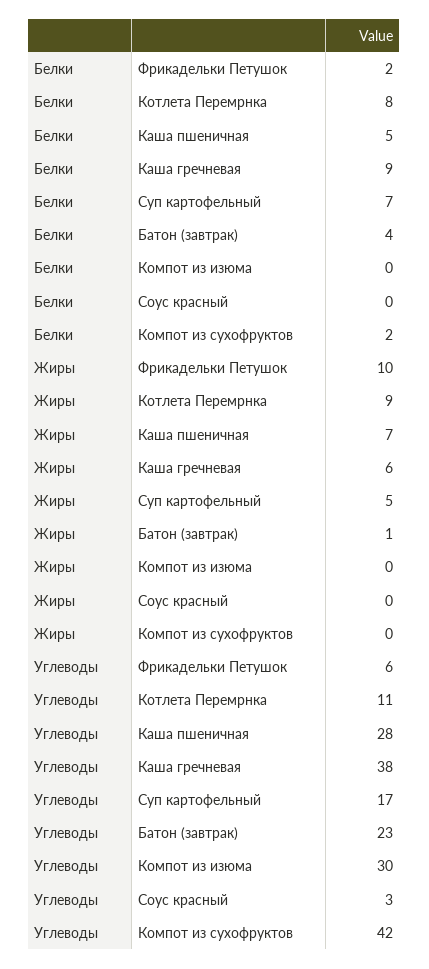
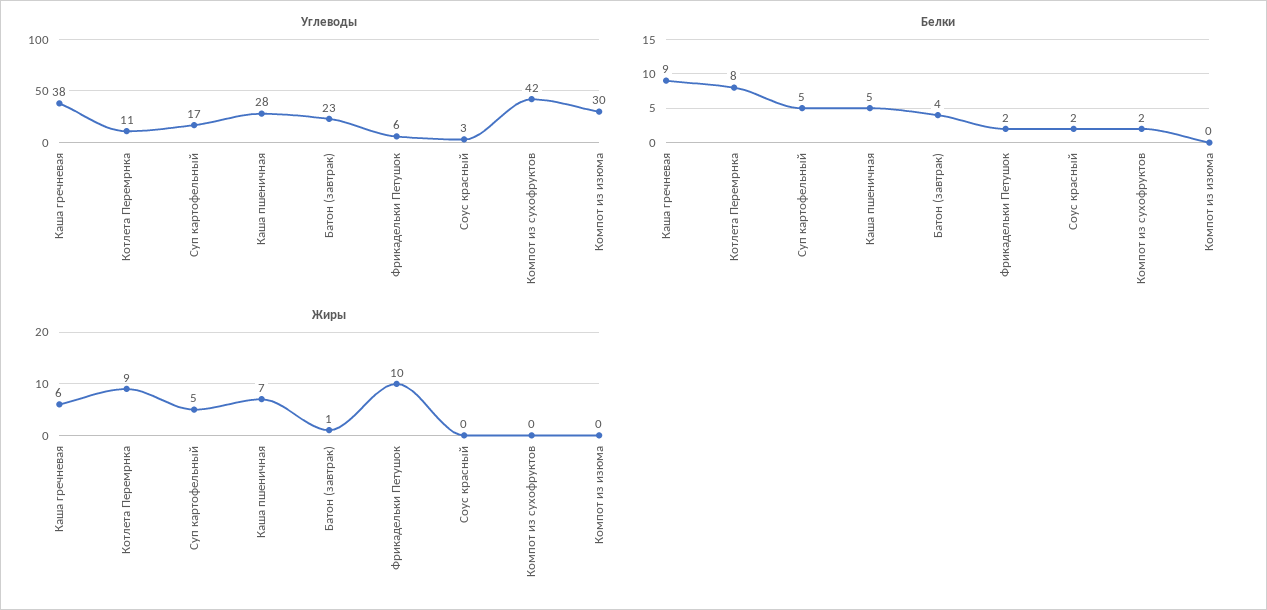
Белки, Суп картофельный: 7 -> 5
Белки, Соус красный: 0 -> 2

